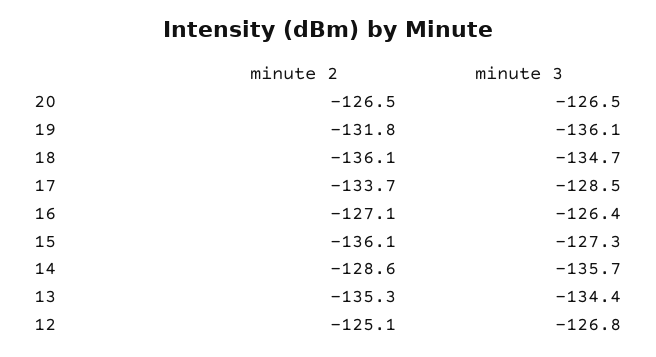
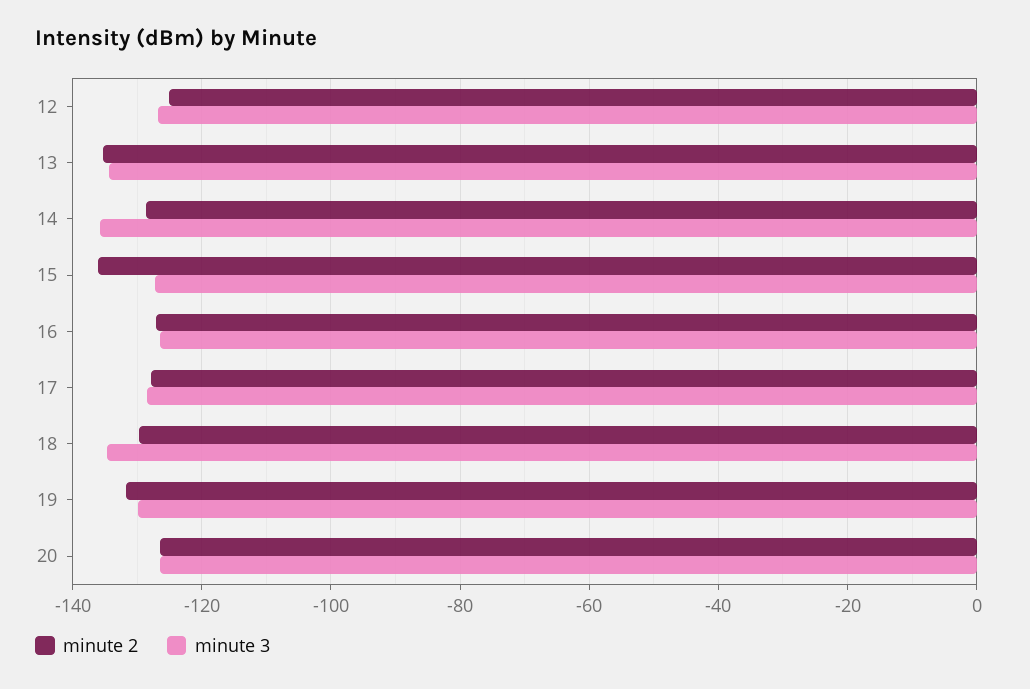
minute 3, 19: -136.1 -> -130
minute 2, 18: -136.1 -> -130
minute 2, 17: -133.7 -> -128

